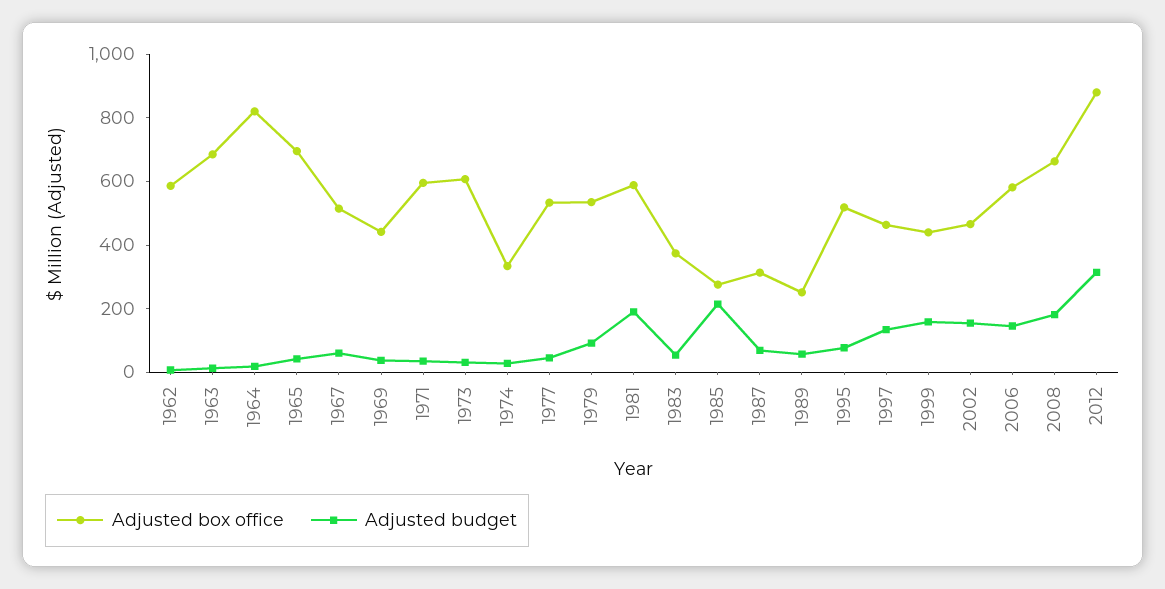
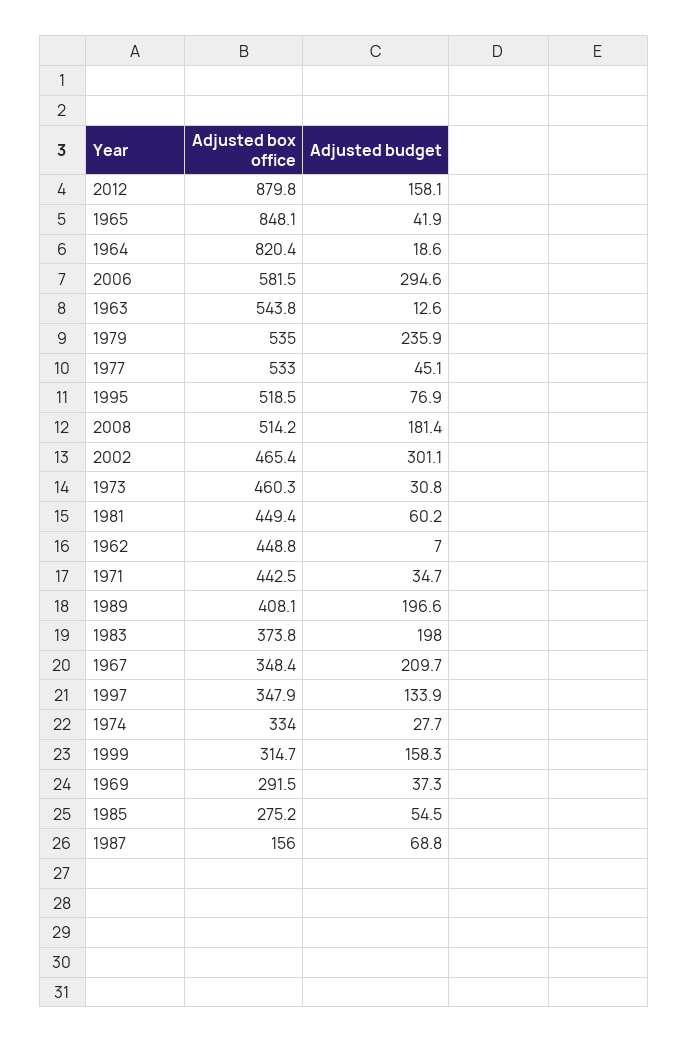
Adjusted box office, 1962: 600 -> 448.8
Adjusted box office, 1963: 700 -> 543.8
Adjusted box office, 1965: 700 -> 848.1
Adjusted box office, 1967: 500 -> 348.4
Adjusted budget, 1967: 50 -> 209.7
Adjusted box office, 1969: 450 -> 291.5
Adjusted box office, 1971: 600 -> 442.5
Adjusted box office, 1973: 600 -> 460.3
Adjusted budget, 1979: 100 -> 235.9
Adjusted box office, 1981: 600 -> 449.4
Adjusted budget, 1981: 200 -> 60.2
Adjusted budget, 1983: 50 -> 198
Adjusted budget, 1985: 200 -> 54.5
Adjusted box office, 1987: 300 -> 156
Adjusted box office, 1989: 250 -> 408.1
Adjusted budget, 1989: 50 -> 196.6
Adjusted box office, 1997: 450 -> 347.9
Adjusted box office, 1999: 450 -> 314.7
Adjusted budget, 2002: 150 -> 301.1
Adjusted budget, 2006: 150 -> 294.6
Adjusted box office, 2008: 650 -> 514.2
Adjusted budget, 2012: 300 -> 158.1

